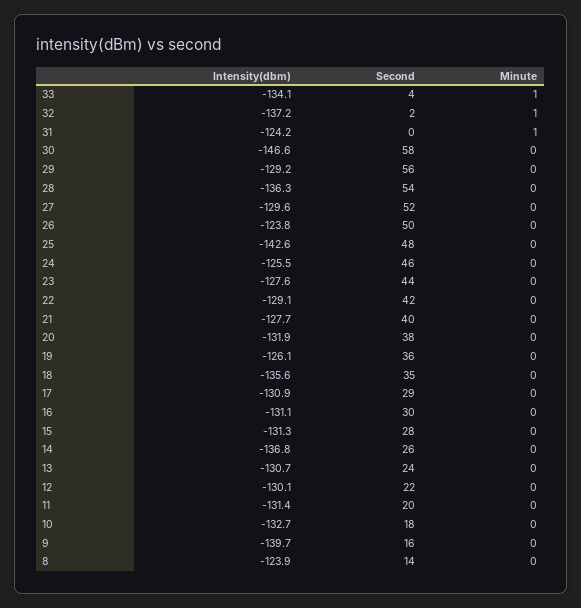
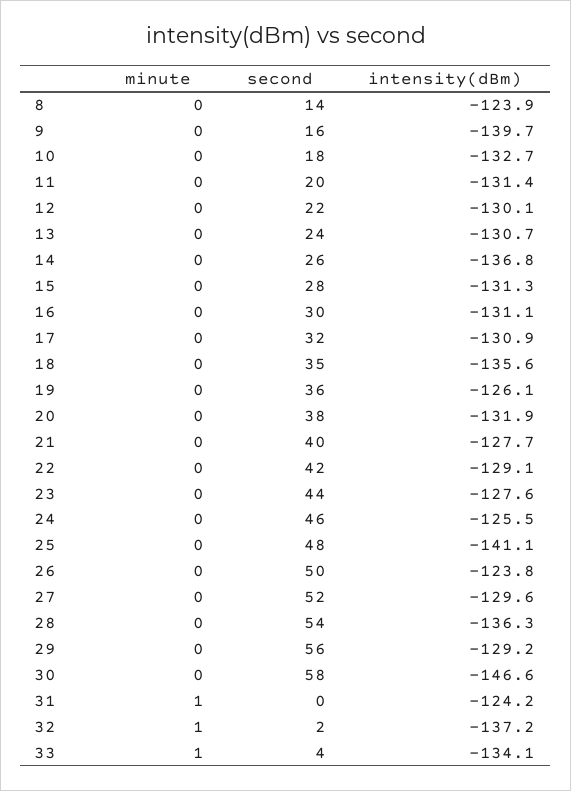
Intensity(dbm), 25: -142.6 -> -141.1
Second, 17: 29 -> 32

